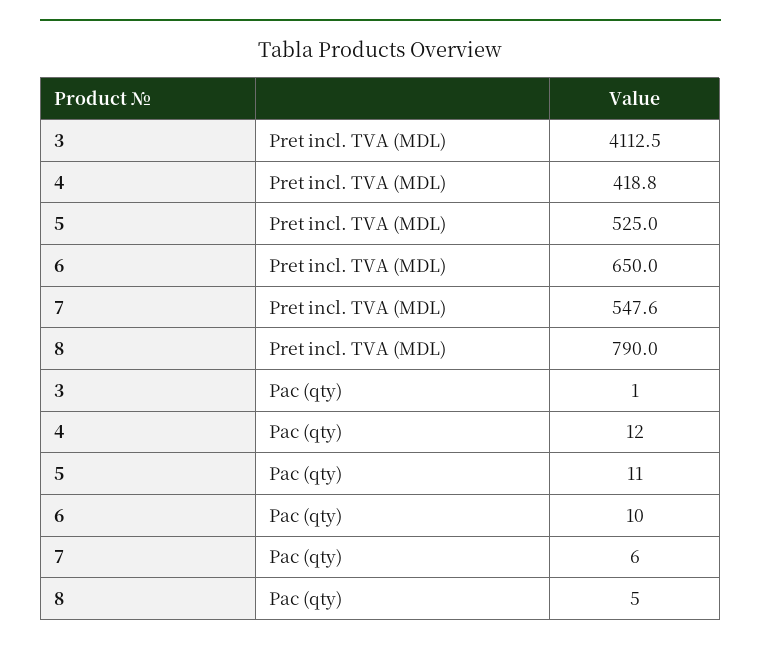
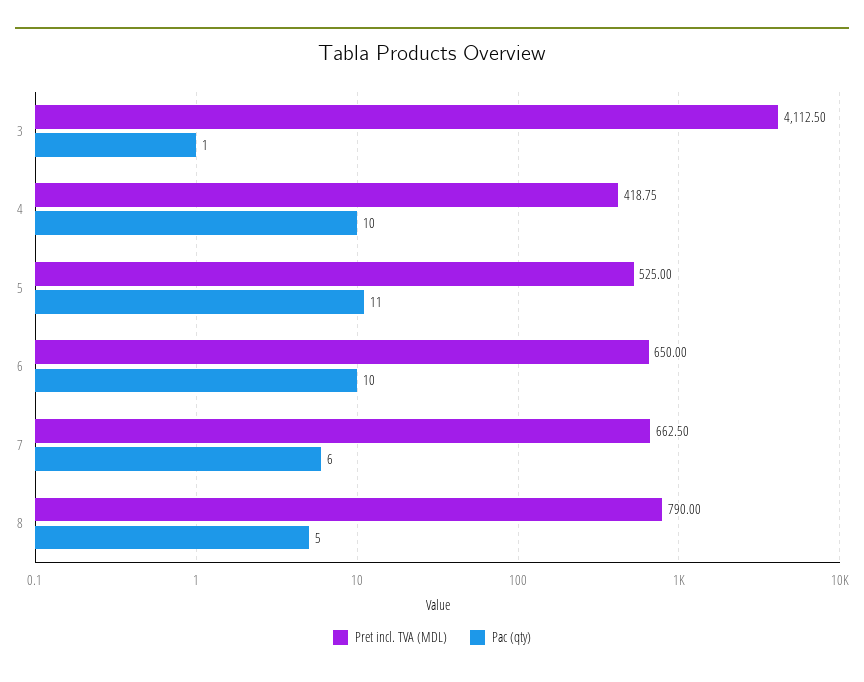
Pret incl. TVA (MDL), 7: 547.6 -> 662.5
Pac (qty), 4: 12 -> 10

